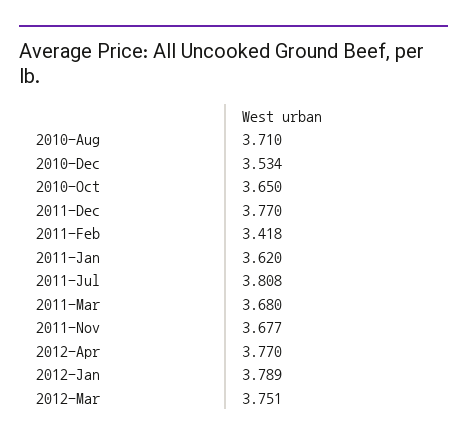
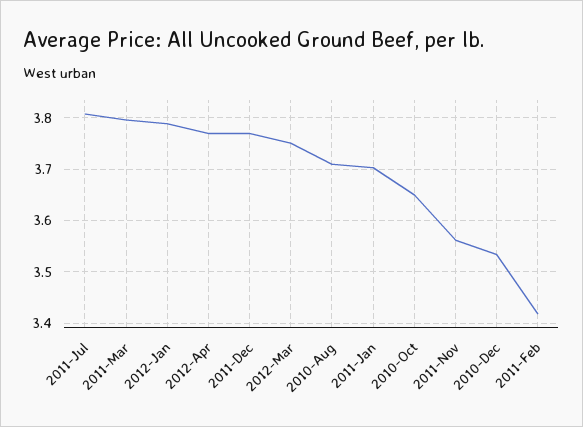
2011-Jan: 3.62 -> 3.7
2011-Mar: 3.68 -> 3.8
2011-Nov: 3.677 -> 3.56

